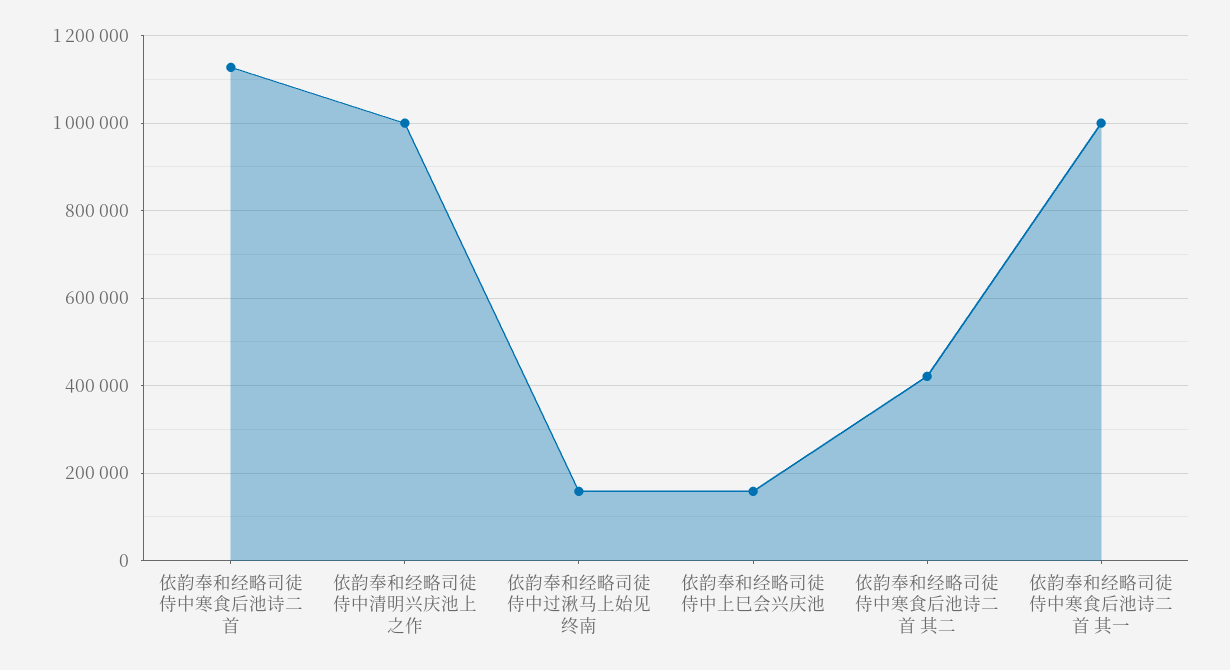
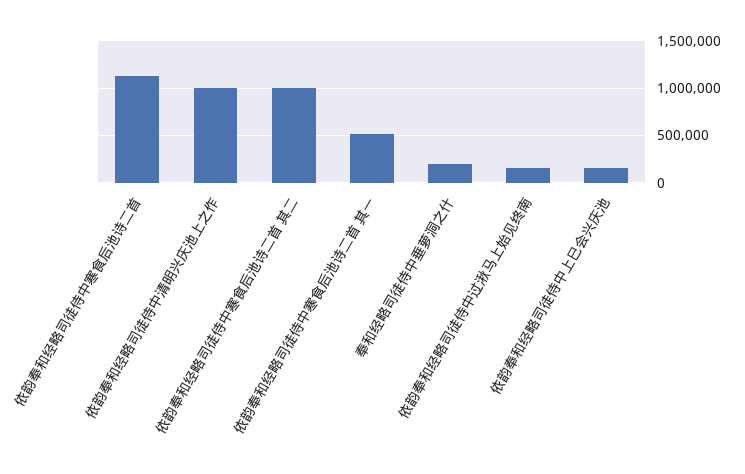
依韵奉和经略司徒侍中寒食后池诗二首 其二: 420000 -> 1000000
依韵奉和经略司徒侍中寒食后池诗二首 其一: 1000000 -> 500000
奉和经略司徒侍中垂萝洞之什: none -> 200000

